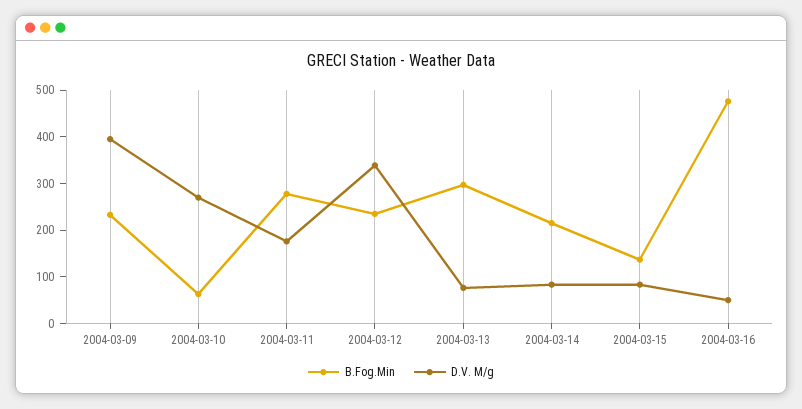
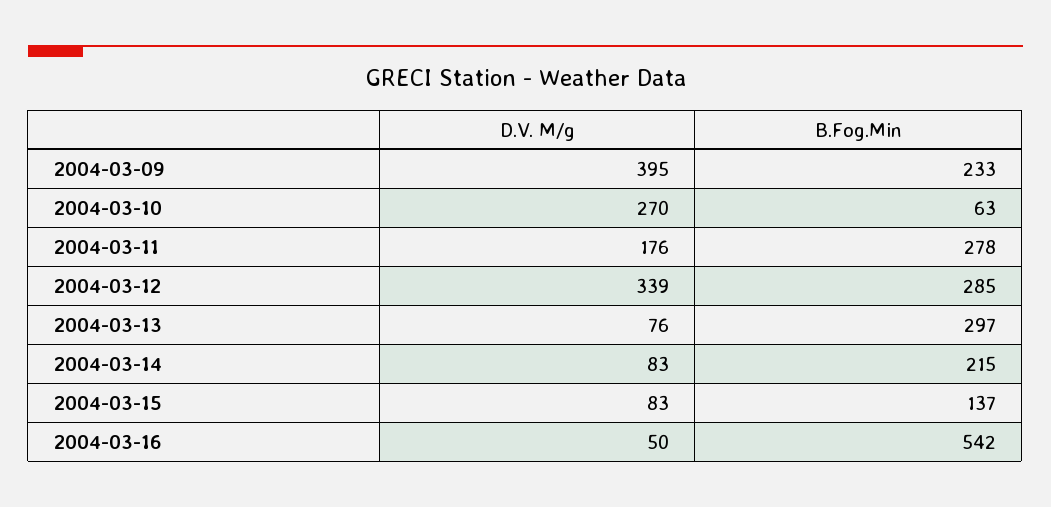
B.Fog.Min, 2004-03-12: 240 -> 285
B.Fog.Min, 2004-03-16: 480 -> 542

